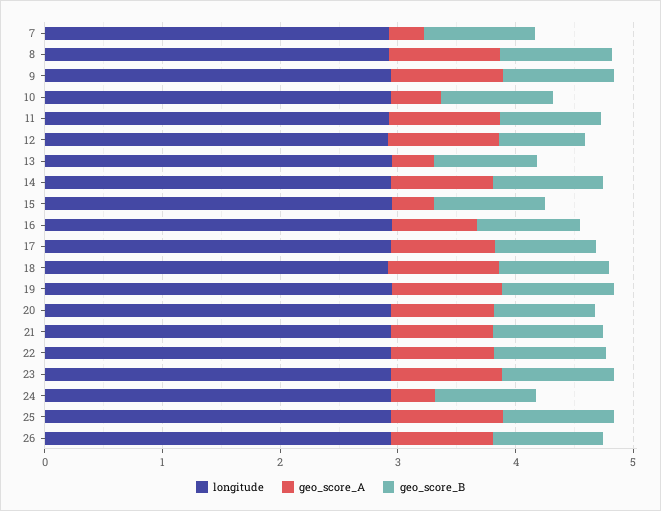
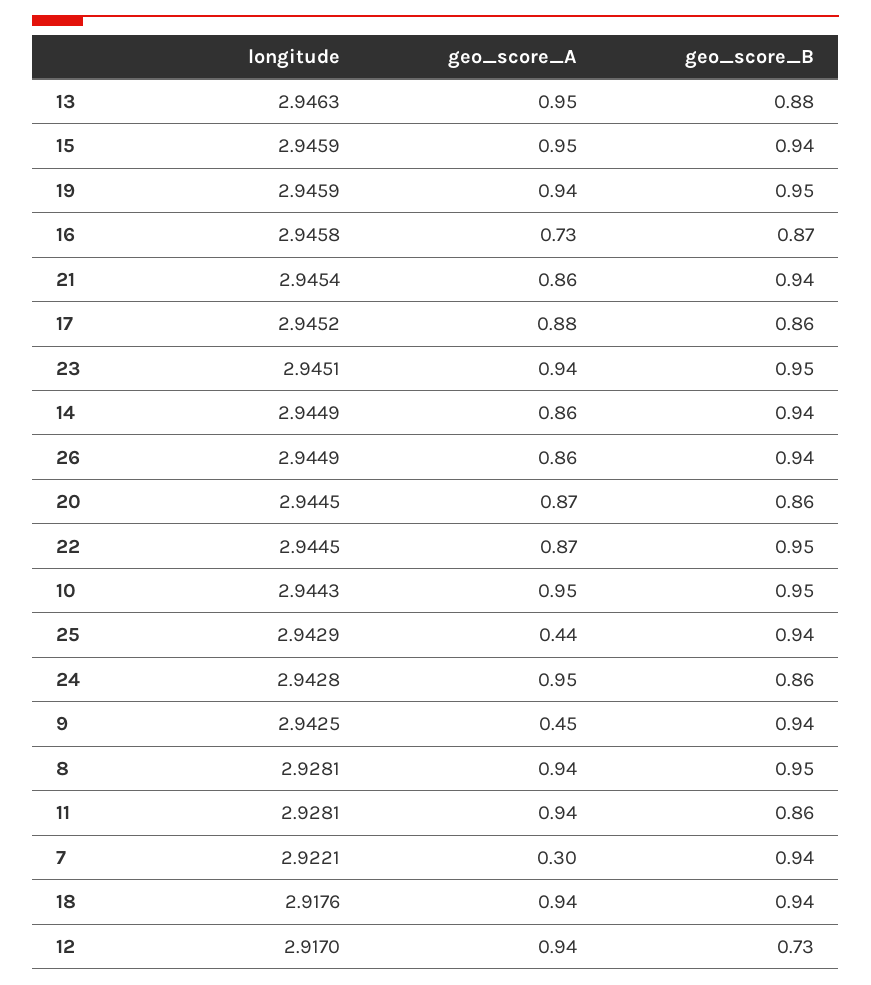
geo_score_A, 9: 1 -> 0.45
geo_score_A, 10: 0.4 -> 0.95
geo_score_A, 13: 0.4 -> 0.95
geo_score_A, 15: 0.4 -> 0.95
geo_score_A, 24: 0.4 -> 0.95
geo_score_A, 25: 1 -> 0.44

